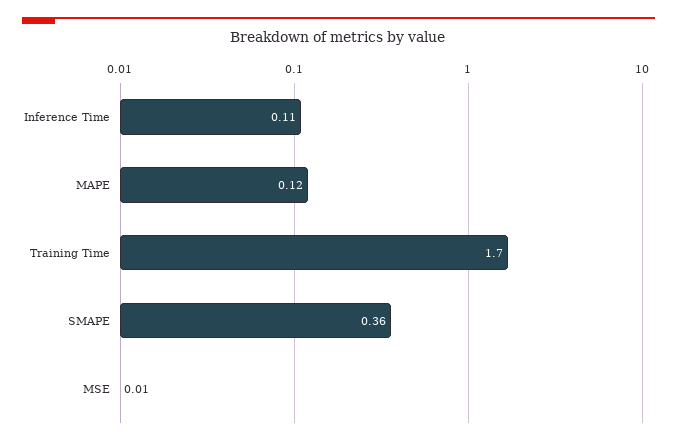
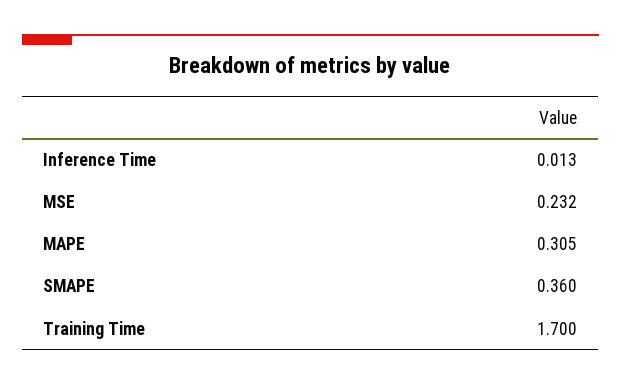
Inference Time: 0.11 -> 0.013
MAPE: 0.12 -> 0.305
MSE: 0.01 -> 0.232

